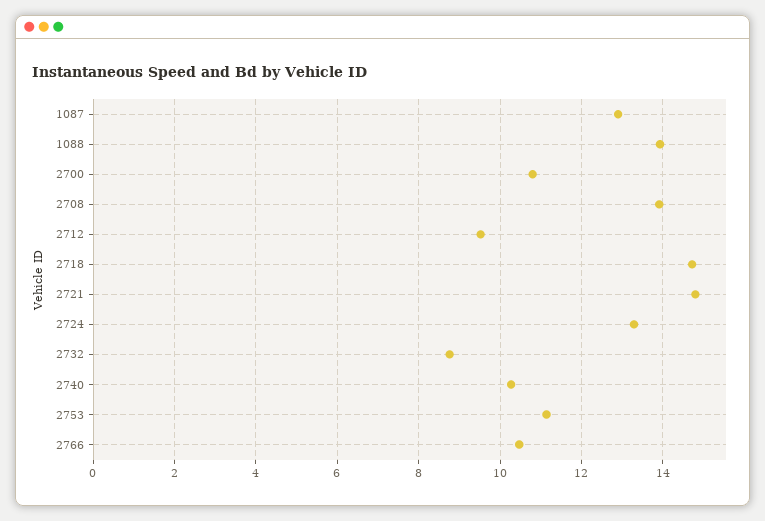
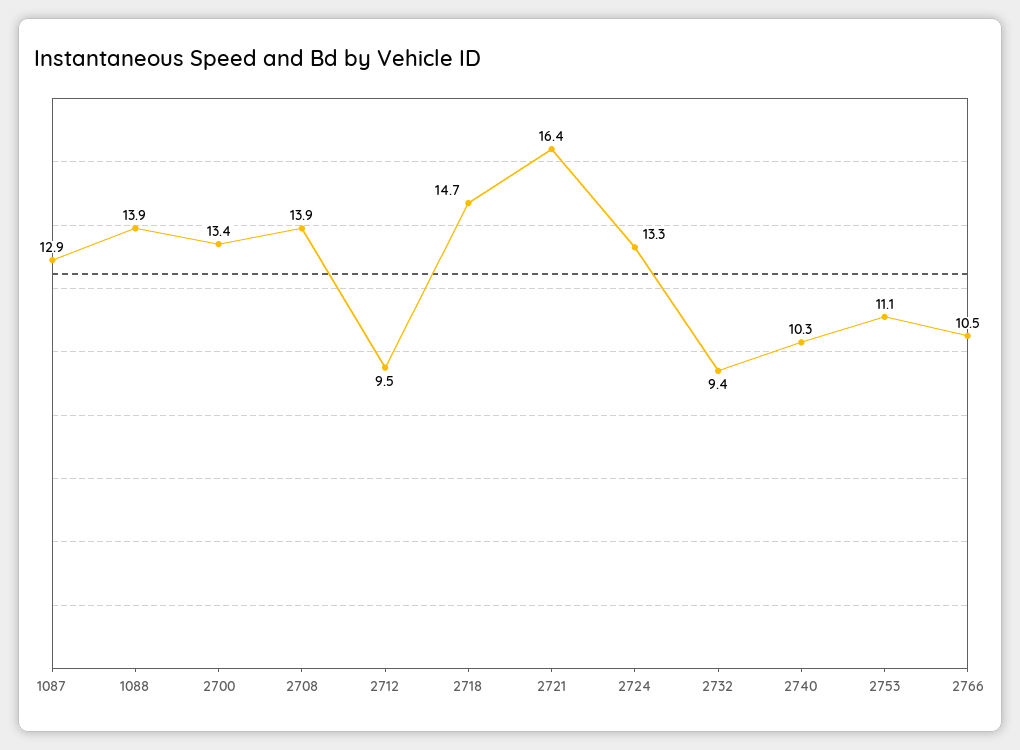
2700: 10.8 -> 13.4
2721: 14.8 -> 16.4
2732: 8.8 -> 9.4

